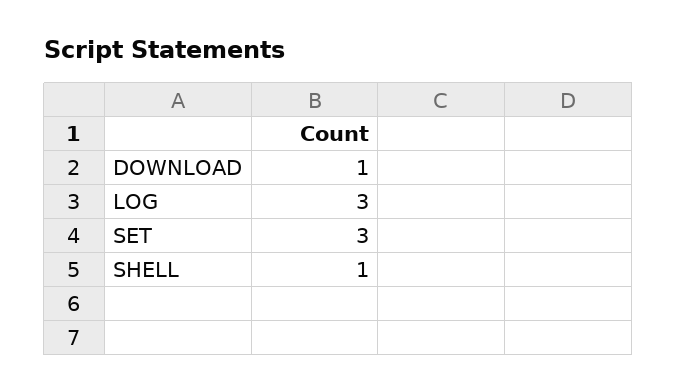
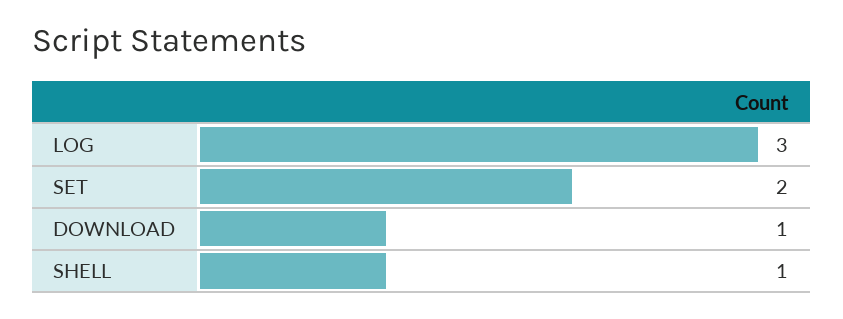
SET: 3 -> 2

